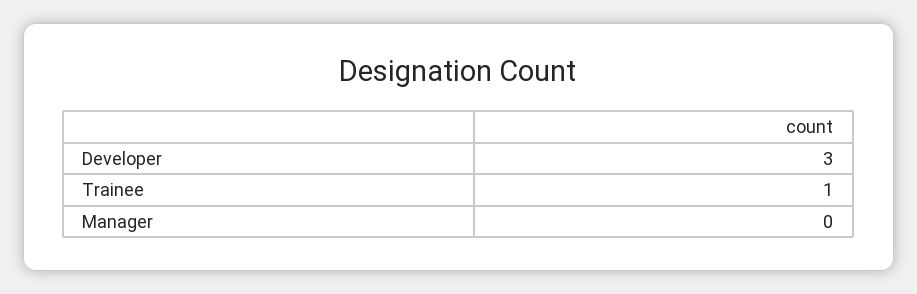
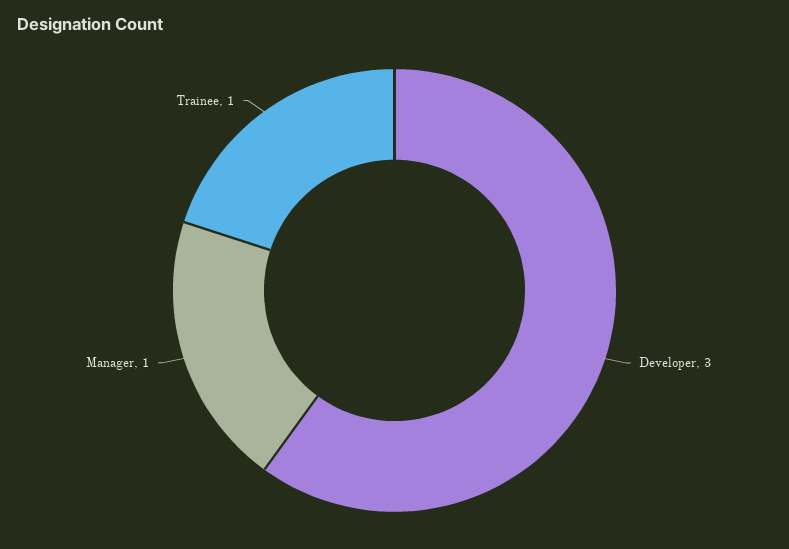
Manager: 0 -> 1

